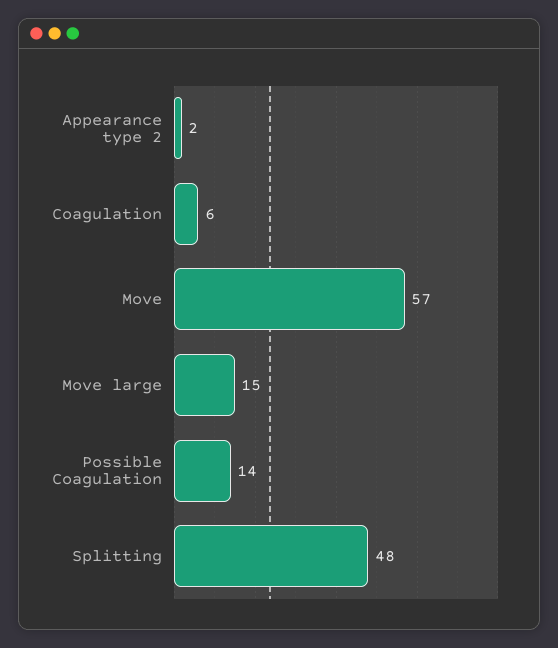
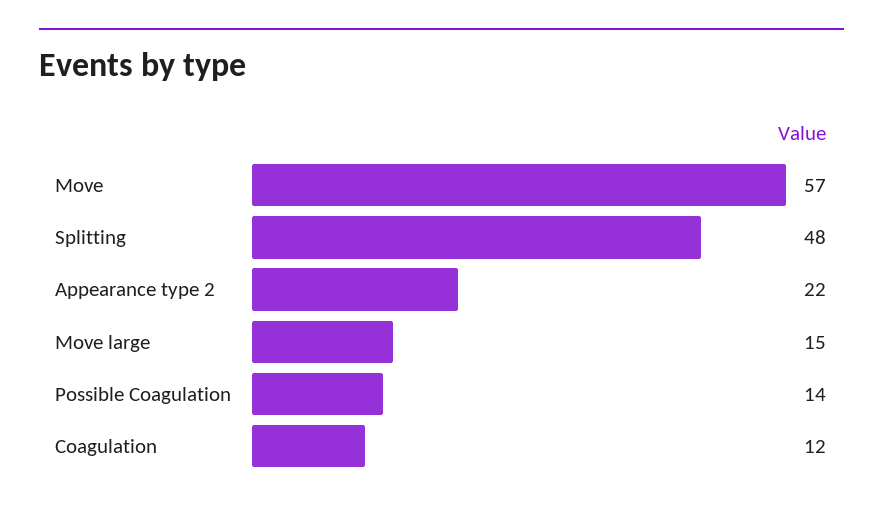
Appearance type 2: 2 -> 22
Coagulation: 6 -> 12

